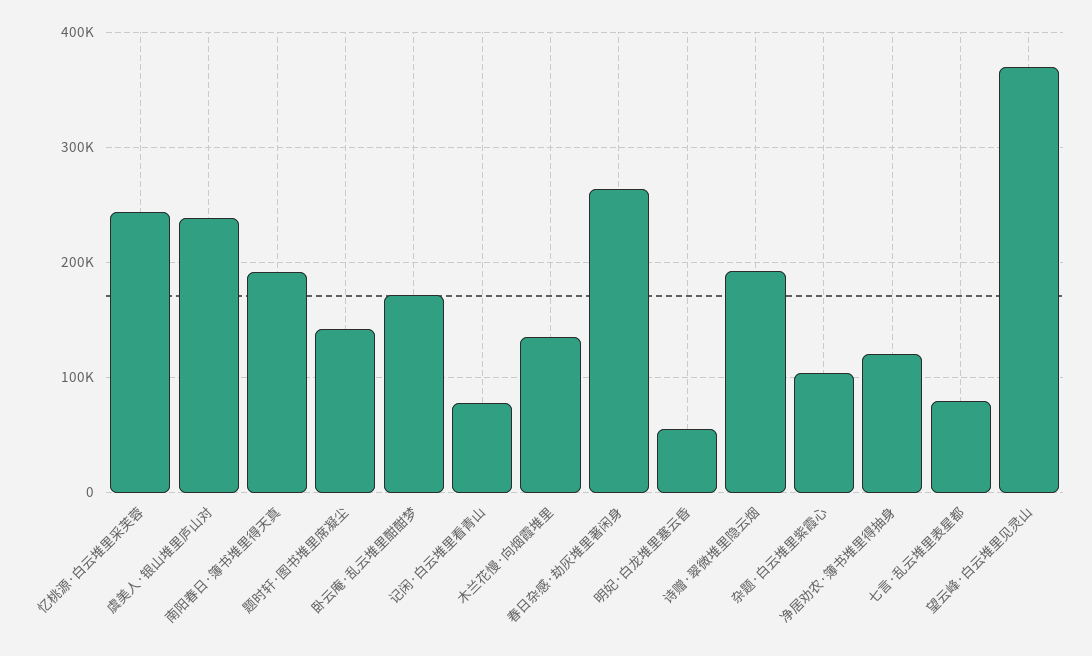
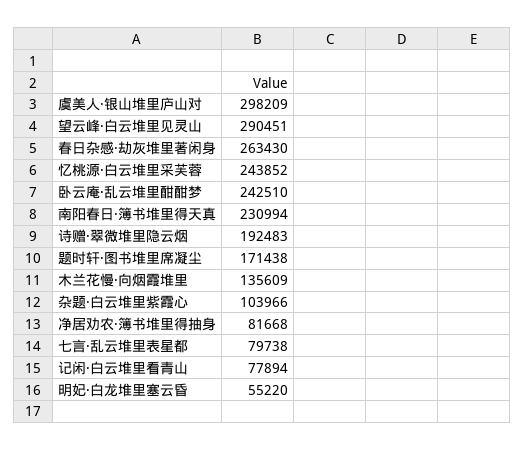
虞美人·银山堆里庐山对: 240000 -> 298209
南阳春日·簿书堆里得天真: 190000 -> 230994
题时轩·图书堆里席凝尘: 140000 -> 171438
卧云庵·乱云堆里酣酣梦: 170000 -> 242510
净居劝农·簿书堆里得抽身: 120000 -> 81668
望云峰·白云堆里见灵山: 370000 -> 290451

